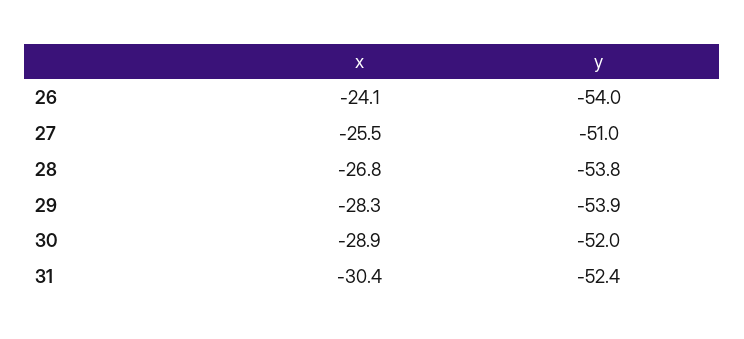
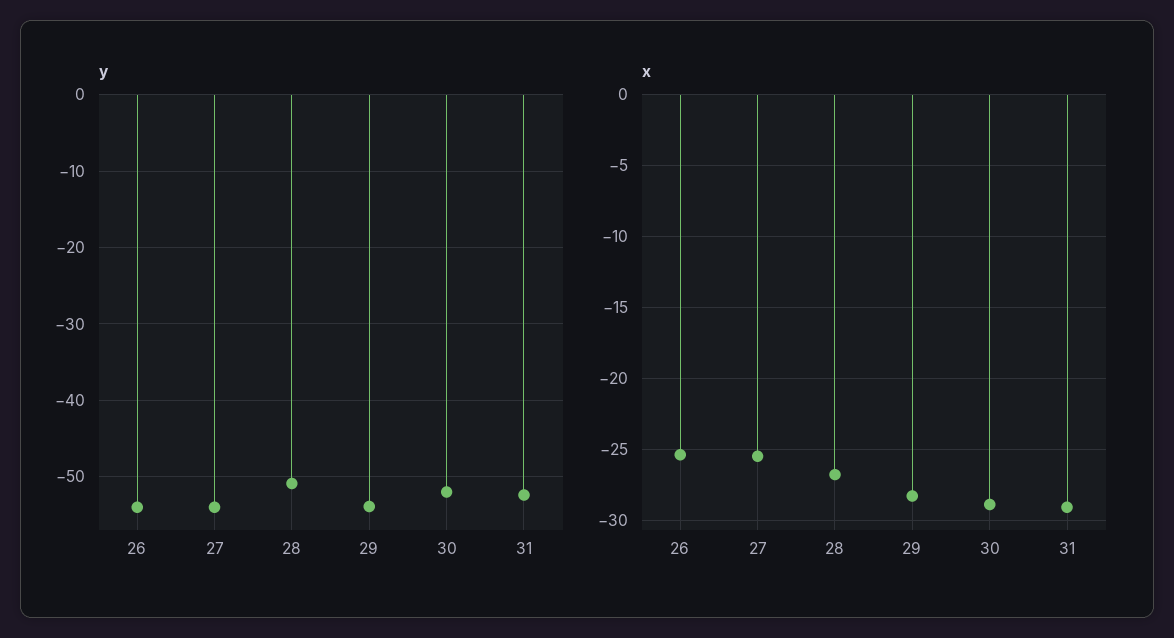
x, 26: -24.1 -> -25.5
y, 27: -51 -> -54
y, 28: -53.8 -> -51
x, 31: -30.4 -> -29

